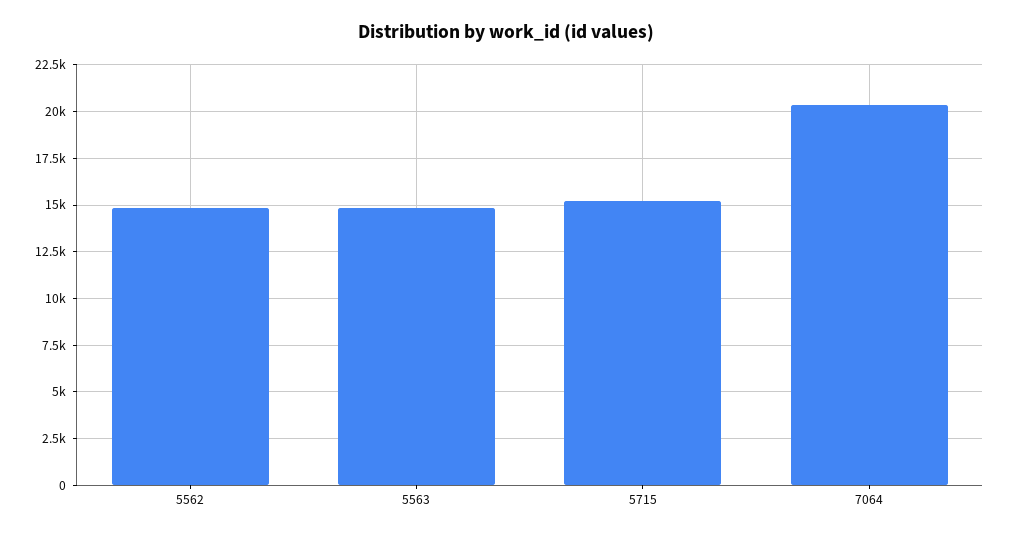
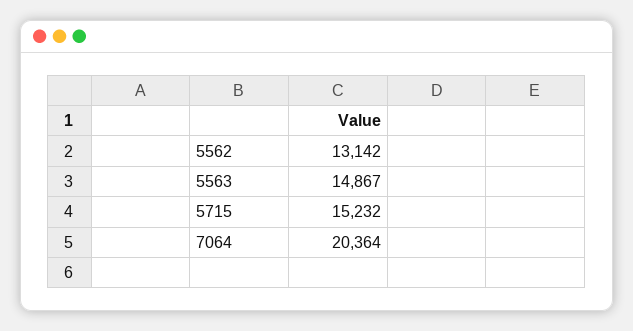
5562: 15000 -> 13142

